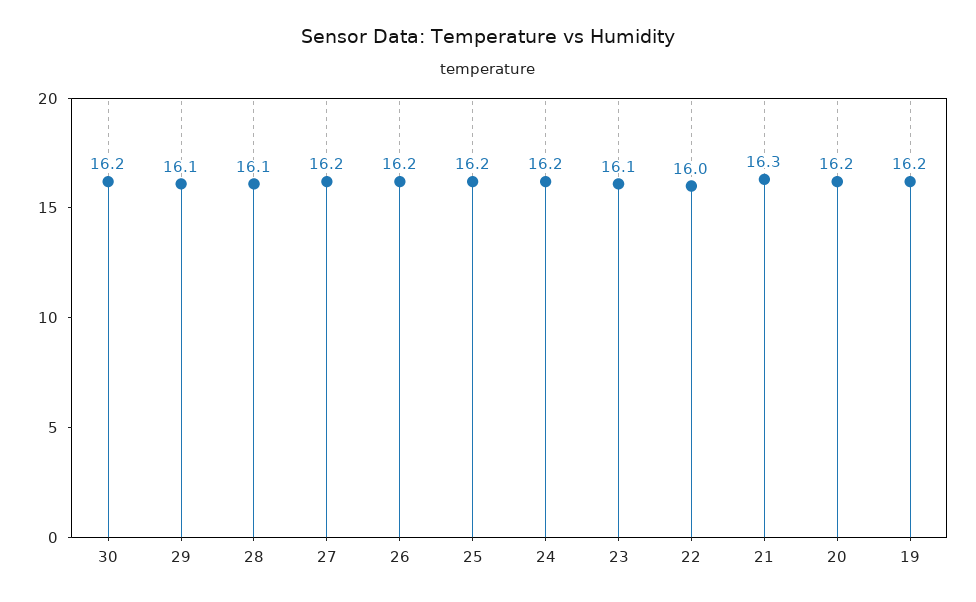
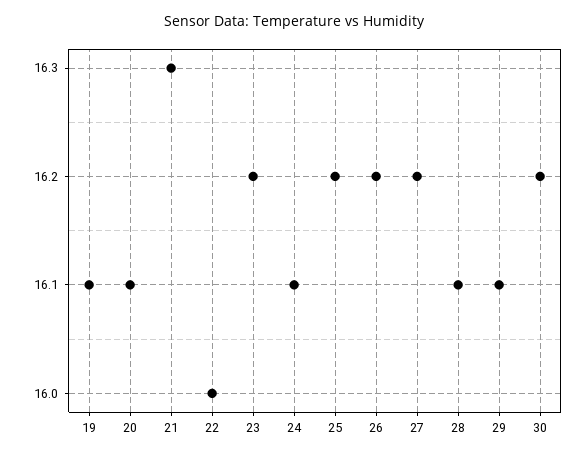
24: 16.2 -> 16.1
23: 16.1 -> 16.2
20: 16.2 -> 16.1
19: 16.2 -> 16.1

